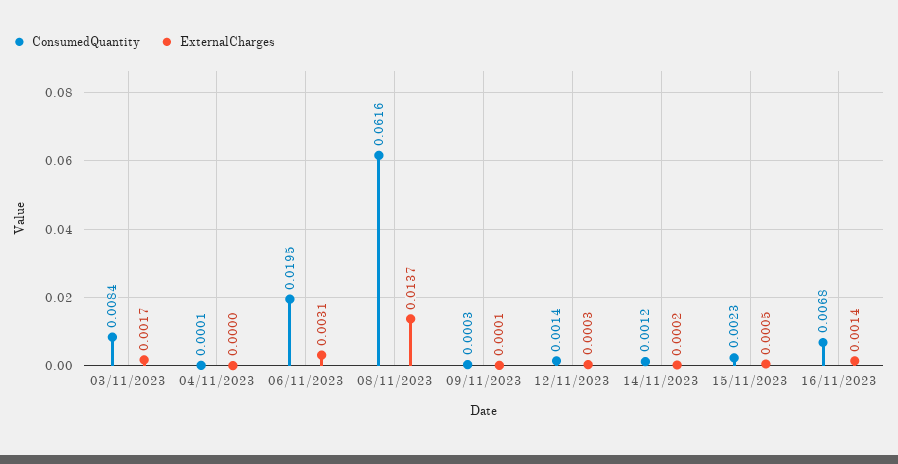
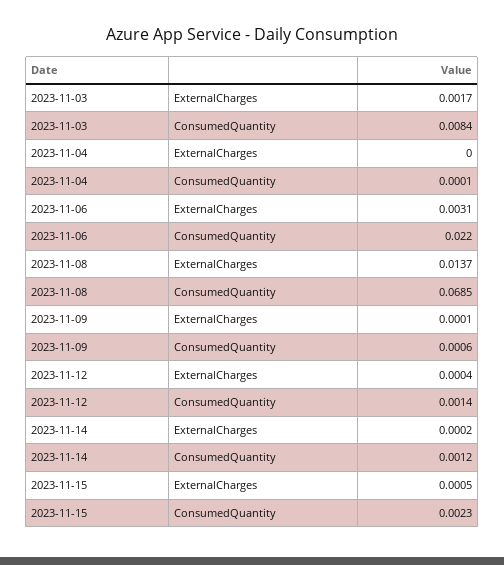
ConsumedQuantity, 06/11/2023: 0.0195 -> 0.022
ConsumedQuantity, 08/11/2023: 0.0616 -> 0.0685
ConsumedQuantity, 09/11/2023: 0.0003 -> 0.0006
ExternalCharges, 12/11/2023: 0.0003 -> 0.0004
ConsumedQuantity, 16/11/2023: 0.0068 -> none
ExternalCharges, 16/11/2023: 0.0014 -> none

